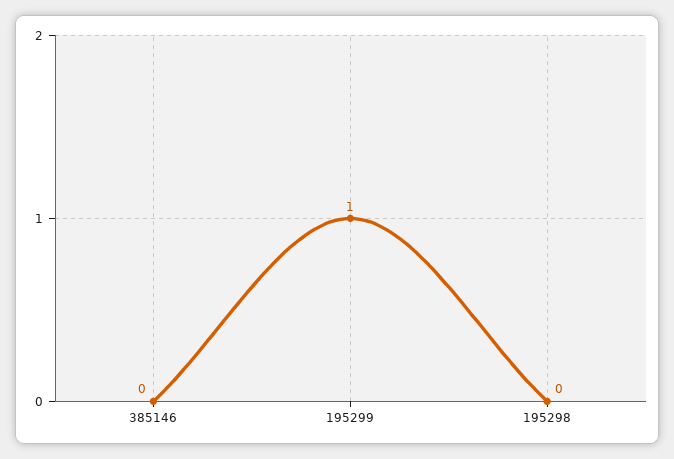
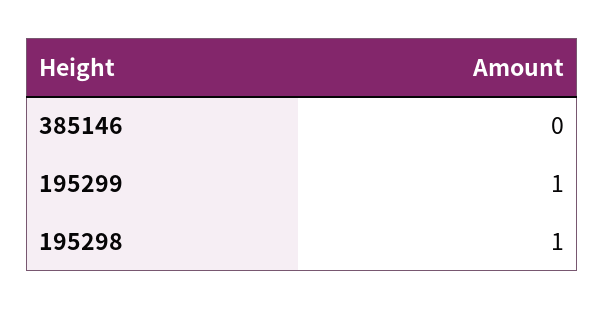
195298: 0 -> 1

